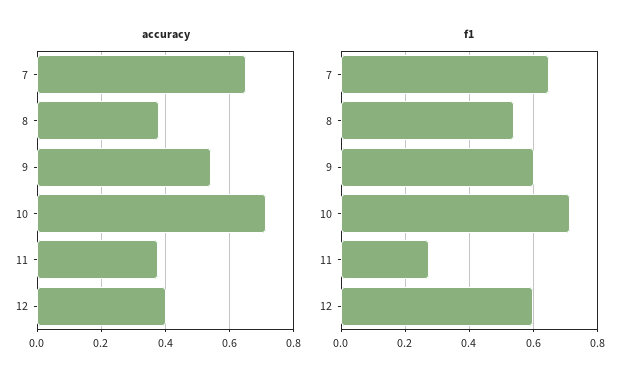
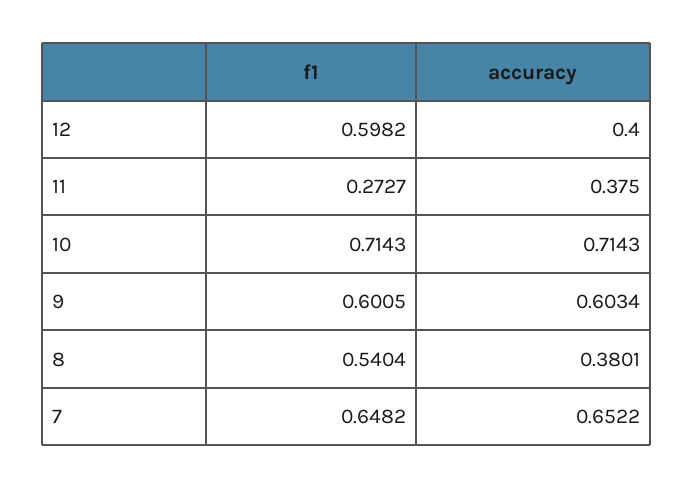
accuracy, 9: 0.54 -> 0.6034

